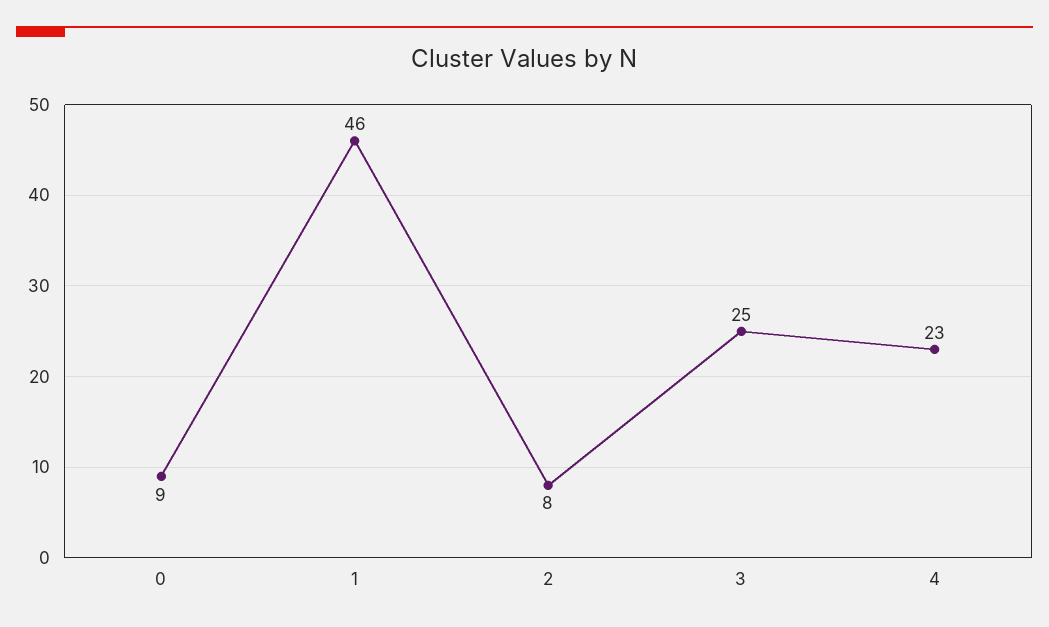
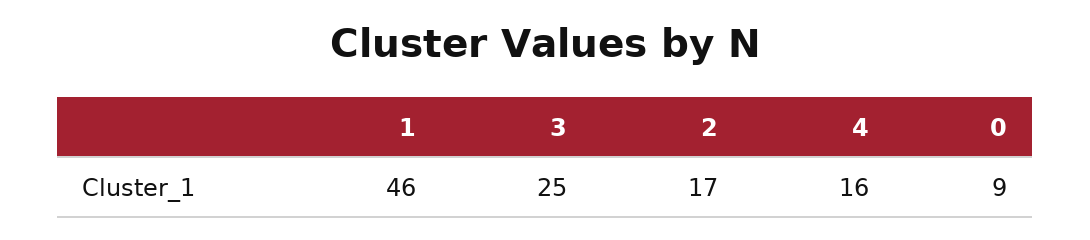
2: 8 -> 17
4: 23 -> 16

